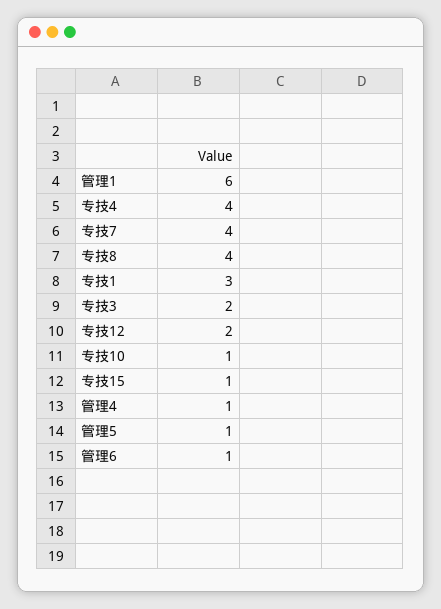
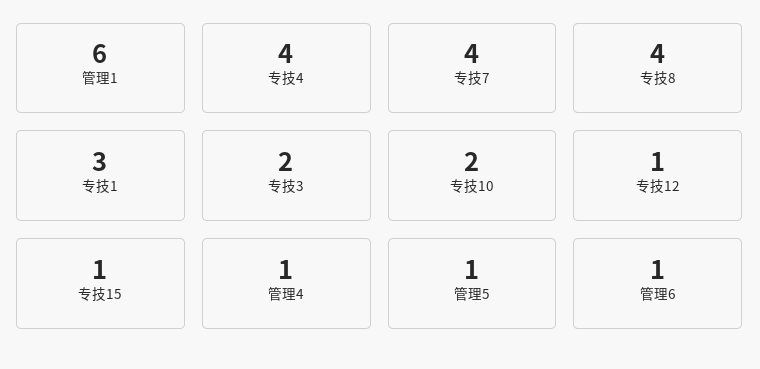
专技12: 2 -> 1
专技10: 1 -> 2

